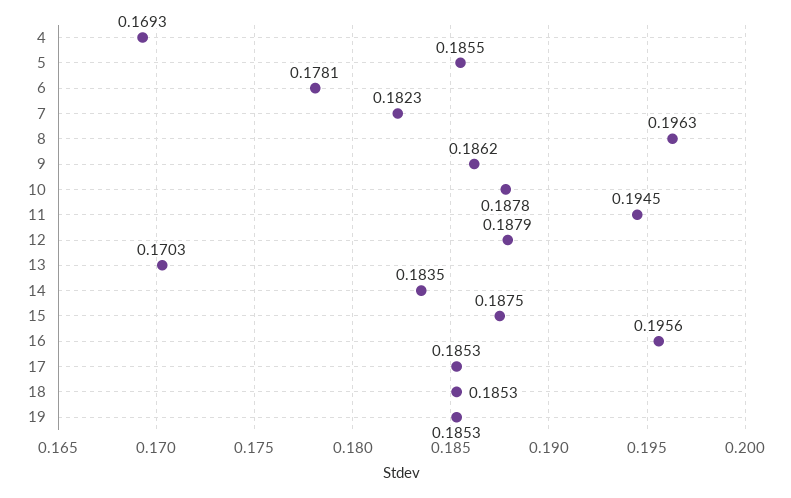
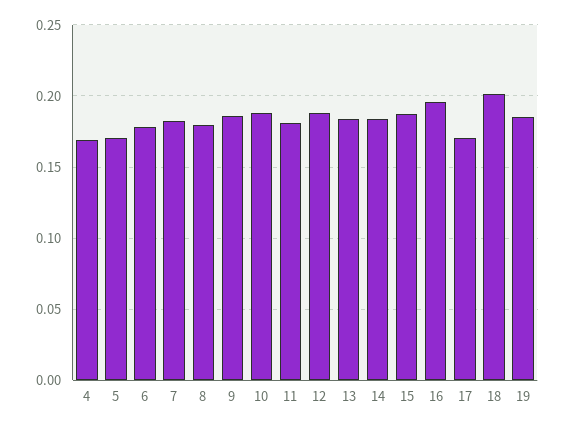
5: 0.1855 -> 0.17
8: 0.1963 -> 0.18
11: 0.1945 -> 0.18
13: 0.1703 -> 0.185
17: 0.1853 -> 0.17
18: 0.1853 -> 0.2

